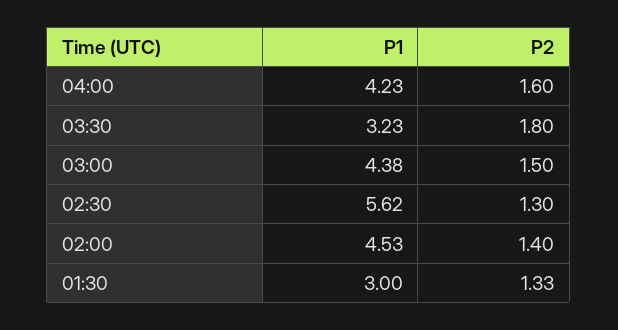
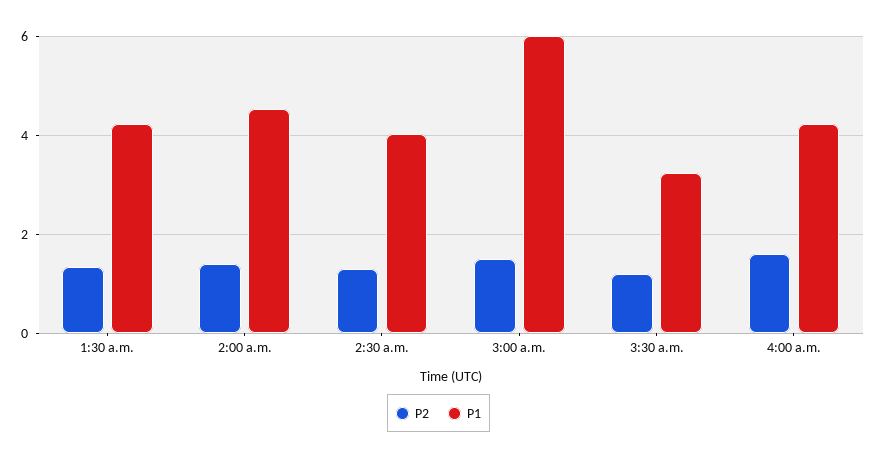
P2, 03:30: 1.8 -> 1.2
P1, 03:00: 4.38 -> 6
P1, 02:30: 5.62 -> 4
P1, 01:30: 3 -> 4.2

